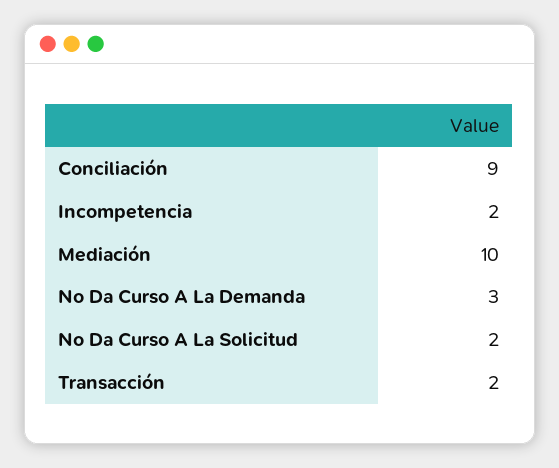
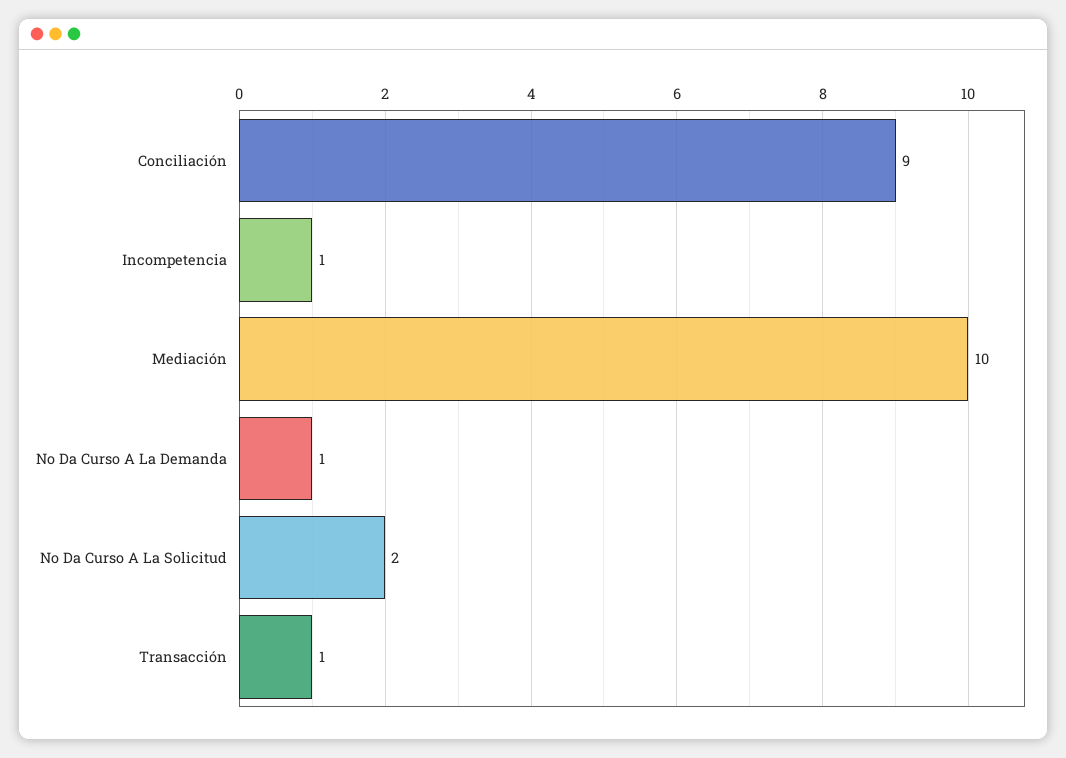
Incompetencia: 2 -> 1
No Da Curso A La Demanda: 3 -> 1
Transacción: 2 -> 1

